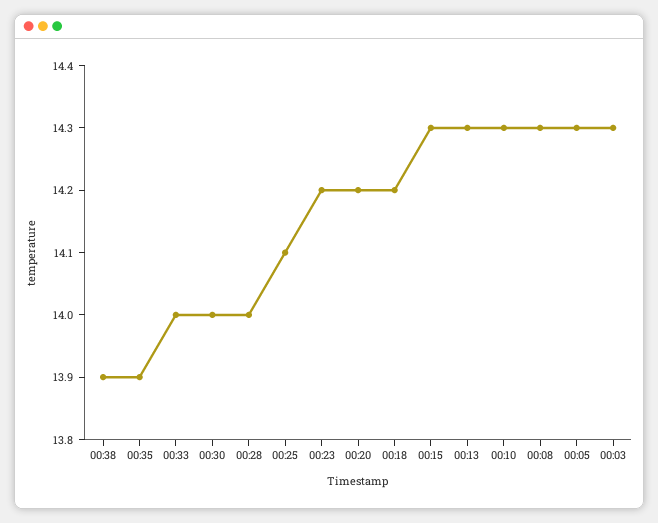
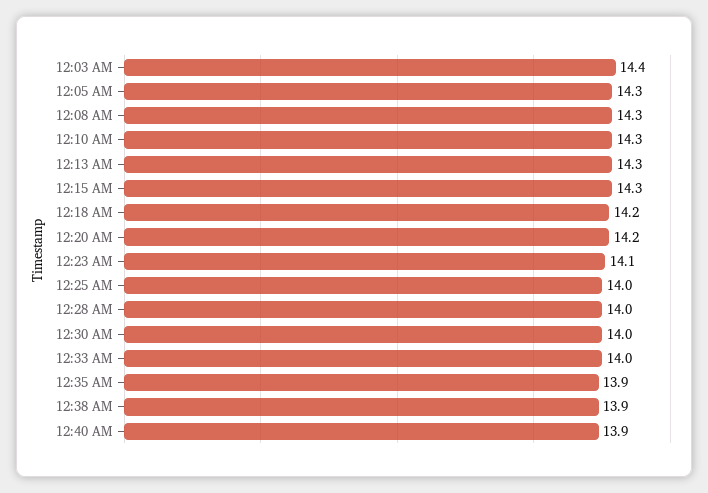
00:25: 14.1 -> 14
00:23: 14.2 -> 14.1
00:03: 14.3 -> 14.4
12:40 AM: none -> 13.9

